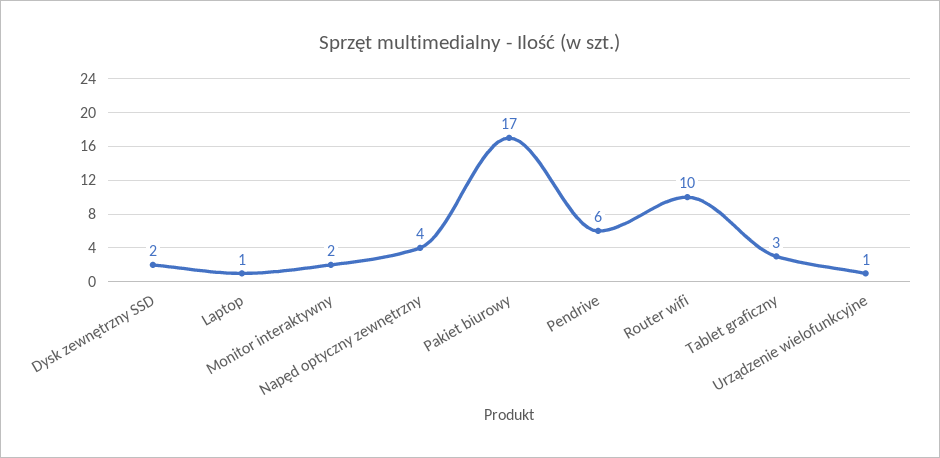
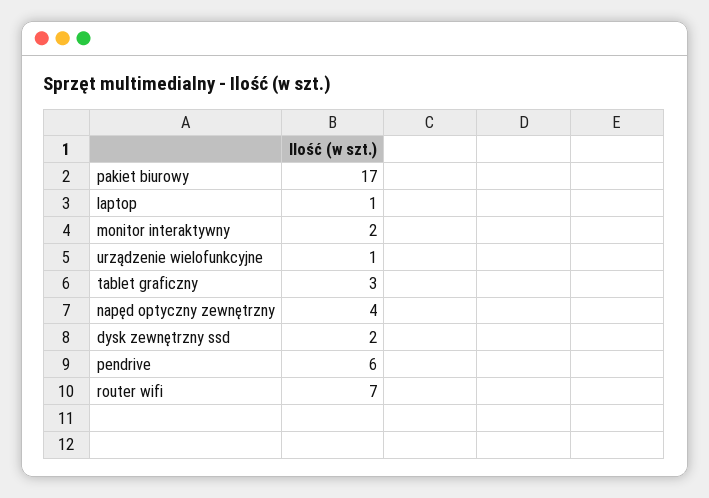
Router wifi: 10 -> 7

